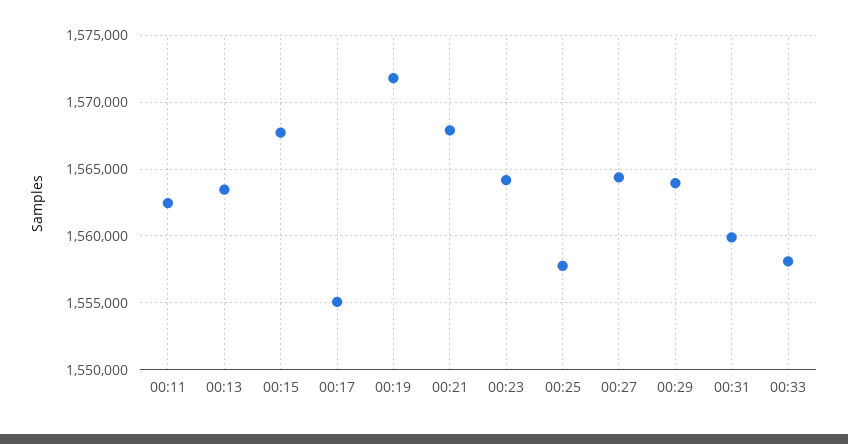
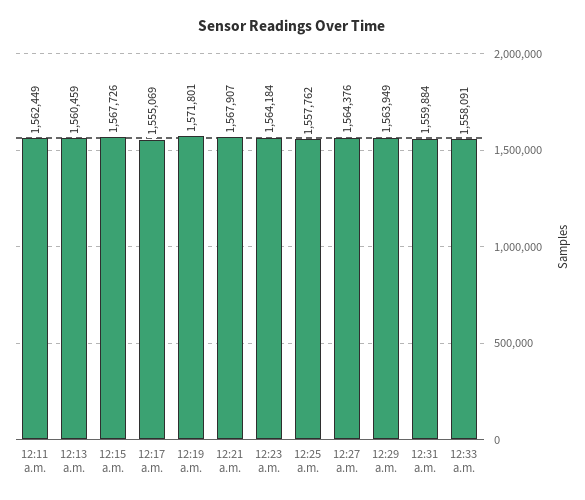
00:13: 1563500 -> 1560459

